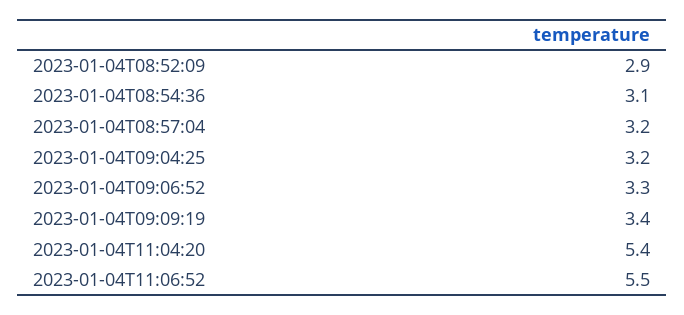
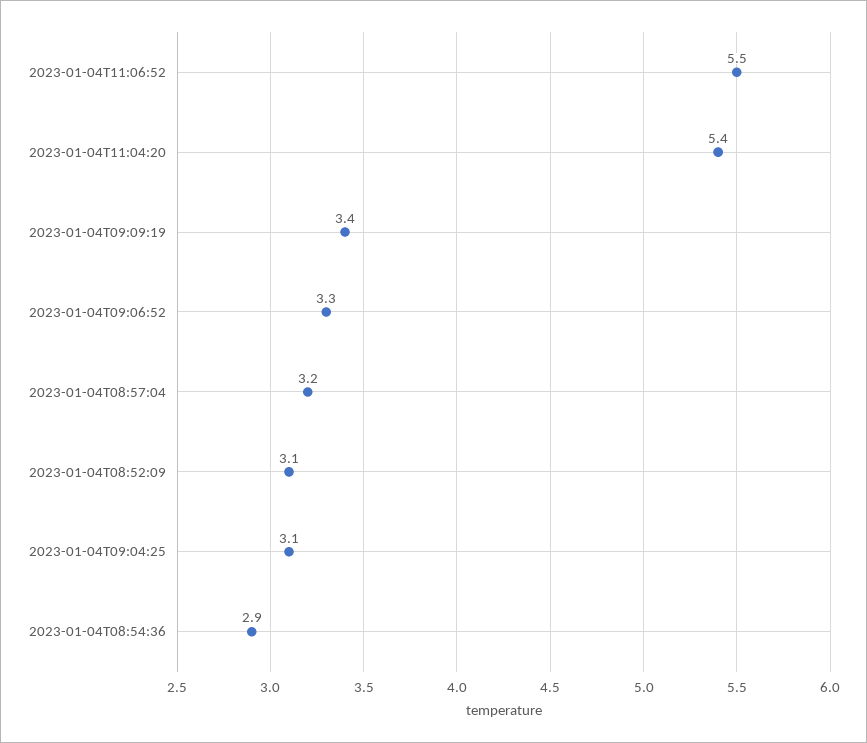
2023-01-04T08:52:09: 2.9 -> 3.1
2023-01-04T08:54:36: 3.1 -> 2.9
2023-01-04T09:04:25: 3.2 -> 3.1

